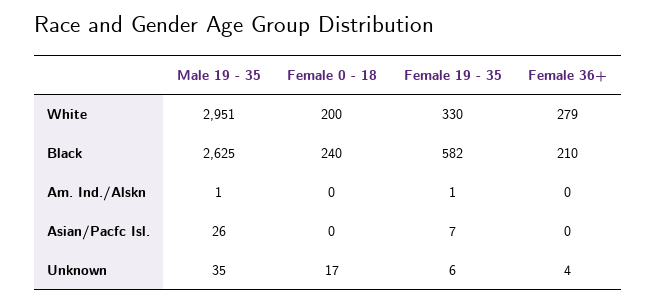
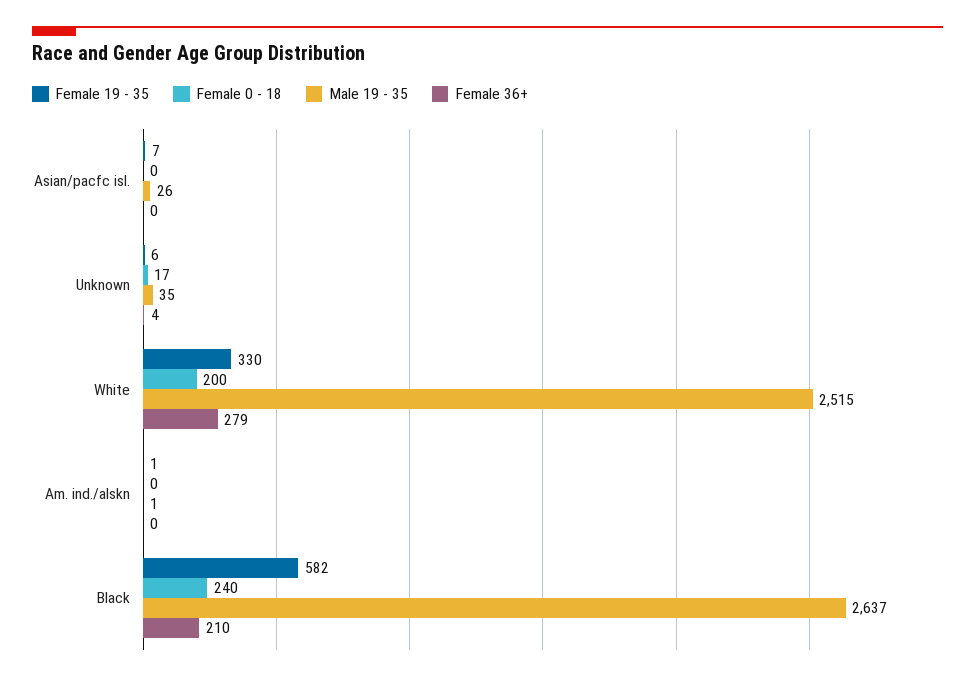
Male 19 - 35, White: 2951 -> 2515
Male 19 - 35, Black: 2625 -> 2637

